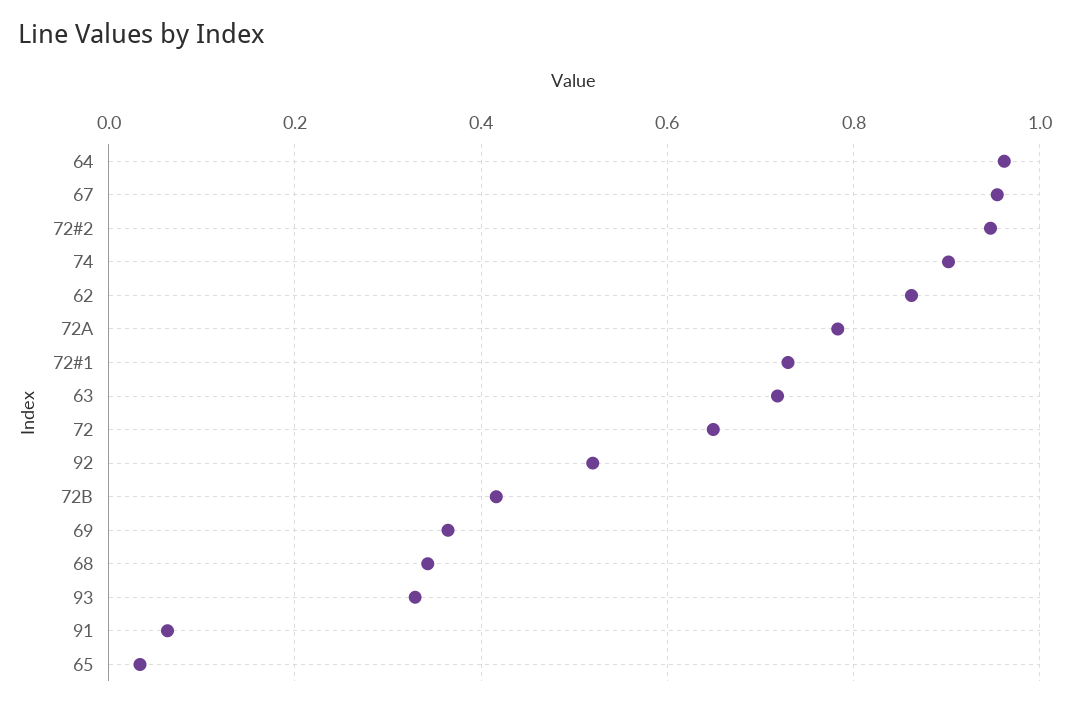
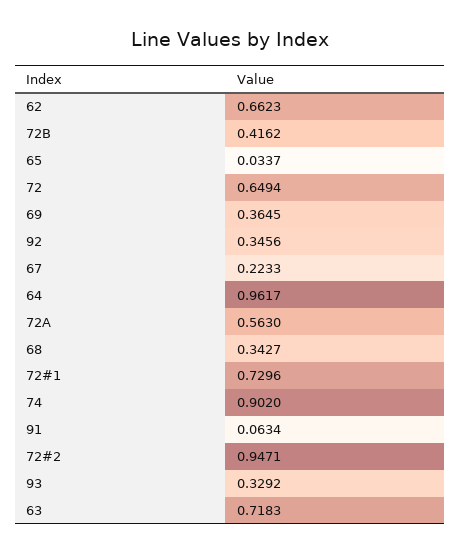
67: 0.96 -> 0.2233
62: 0.86 -> 0.6623
72A: 0.78 -> 0.563
92: 0.52 -> 0.3456

